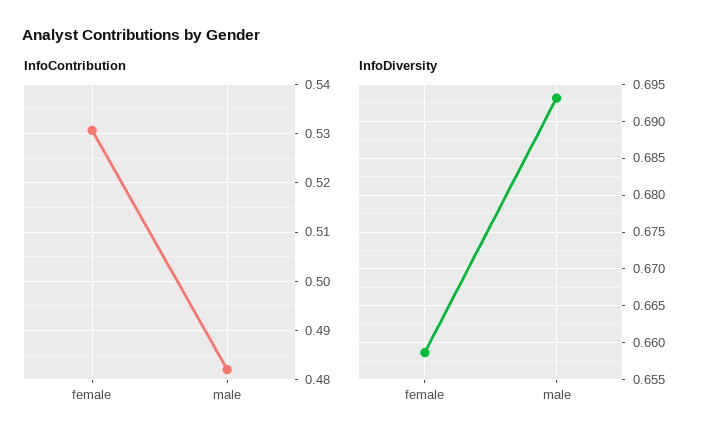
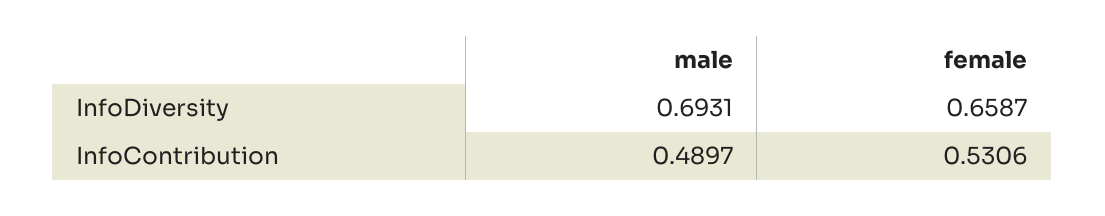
InfoContribution, male: 0.482 -> 0.4897

